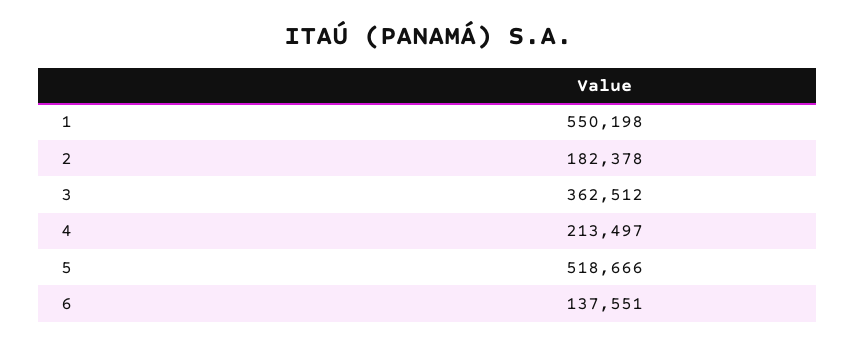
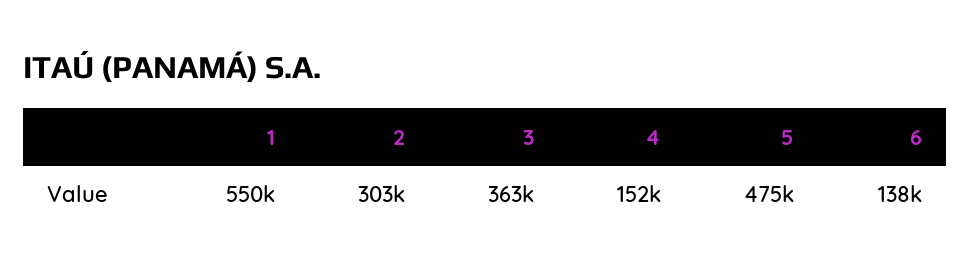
2: 182378 -> 303000
4: 213497 -> 152000
5: 518666 -> 475000

